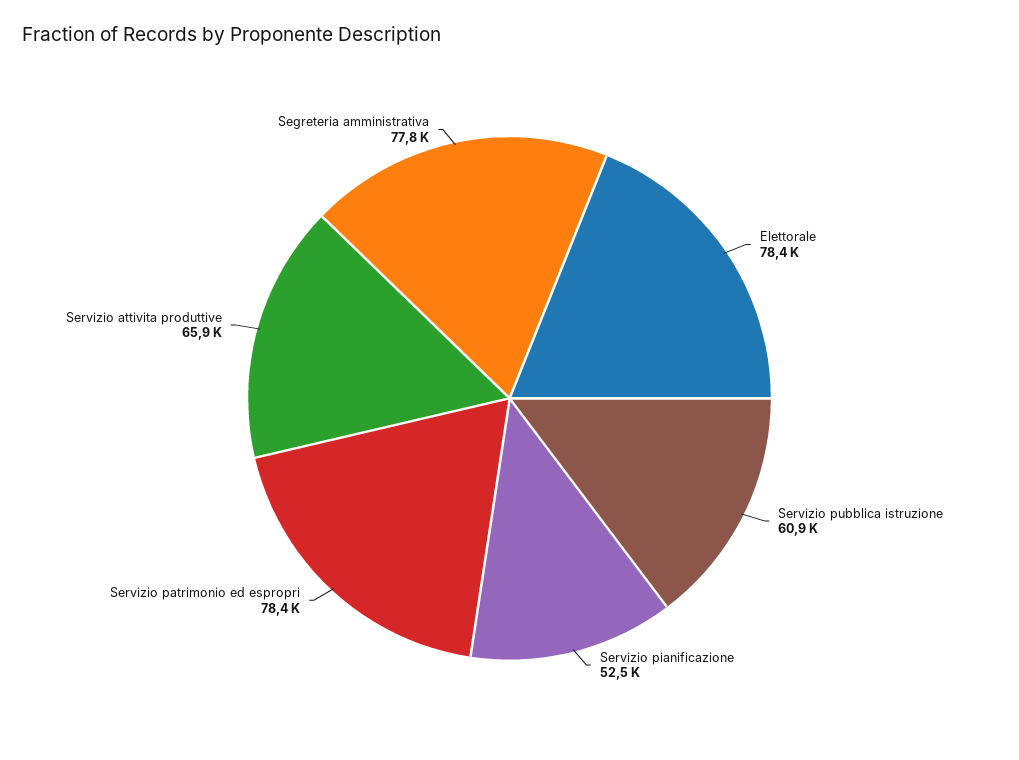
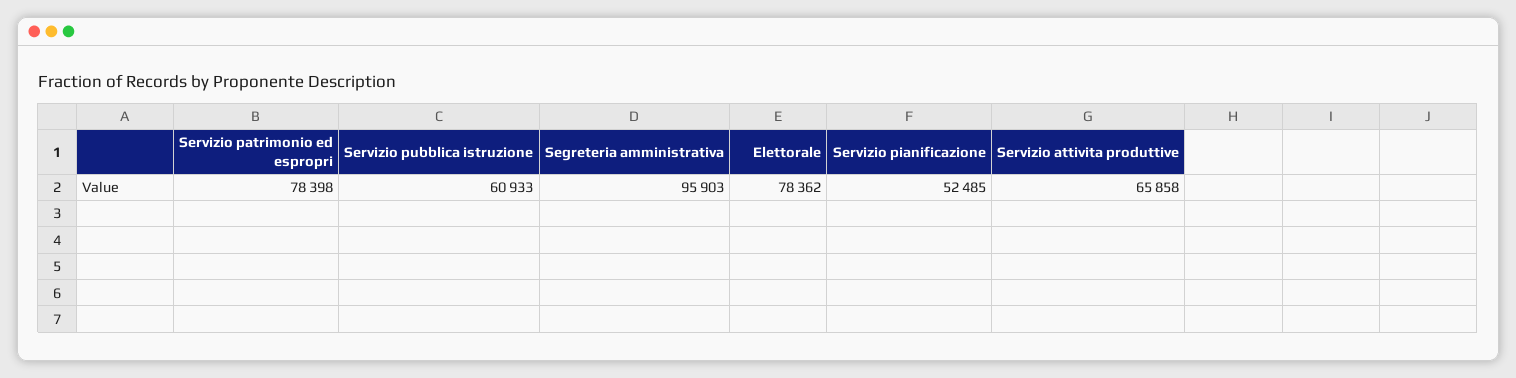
Segreteria amministrativa: 77800 -> 95903

